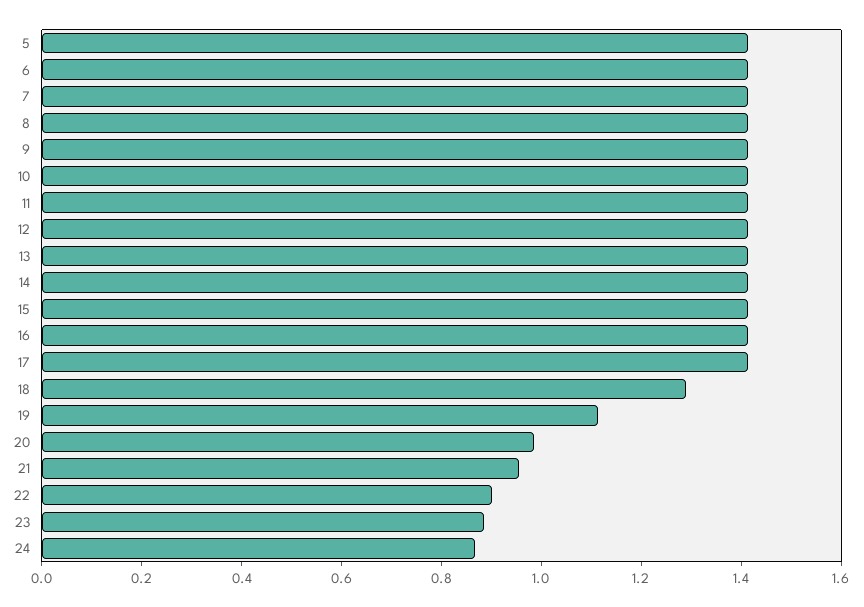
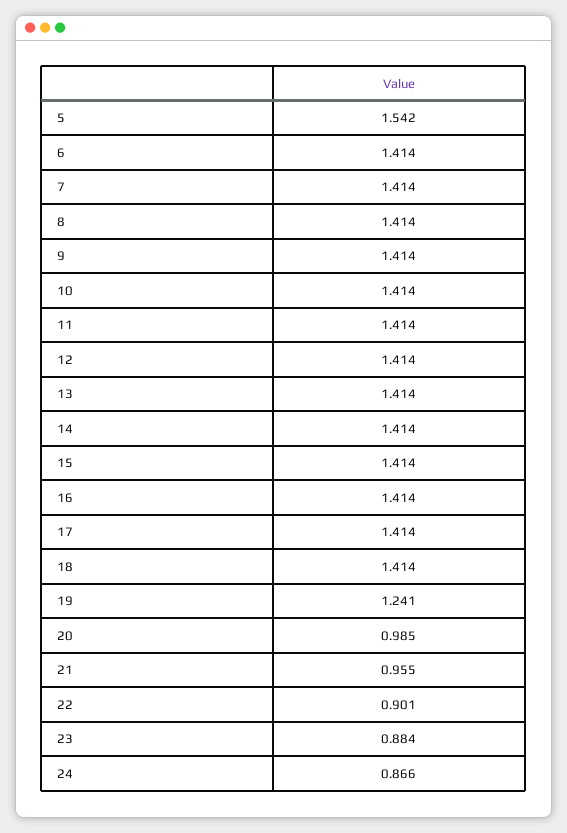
5: 1.4 -> 1.542
18: 1.3 -> 1.414
19: 1.1 -> 1.241

